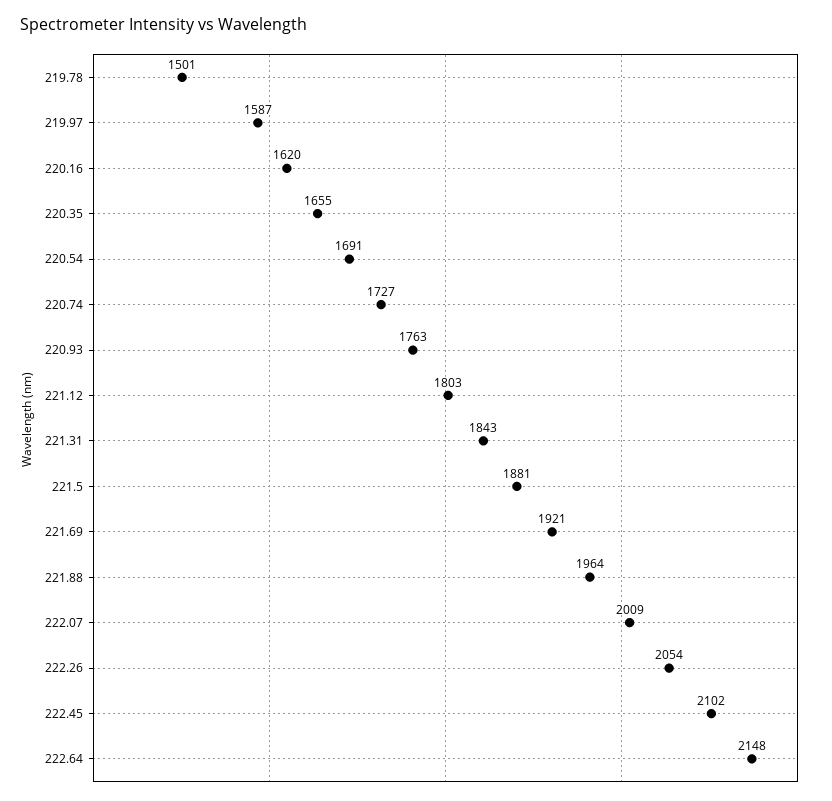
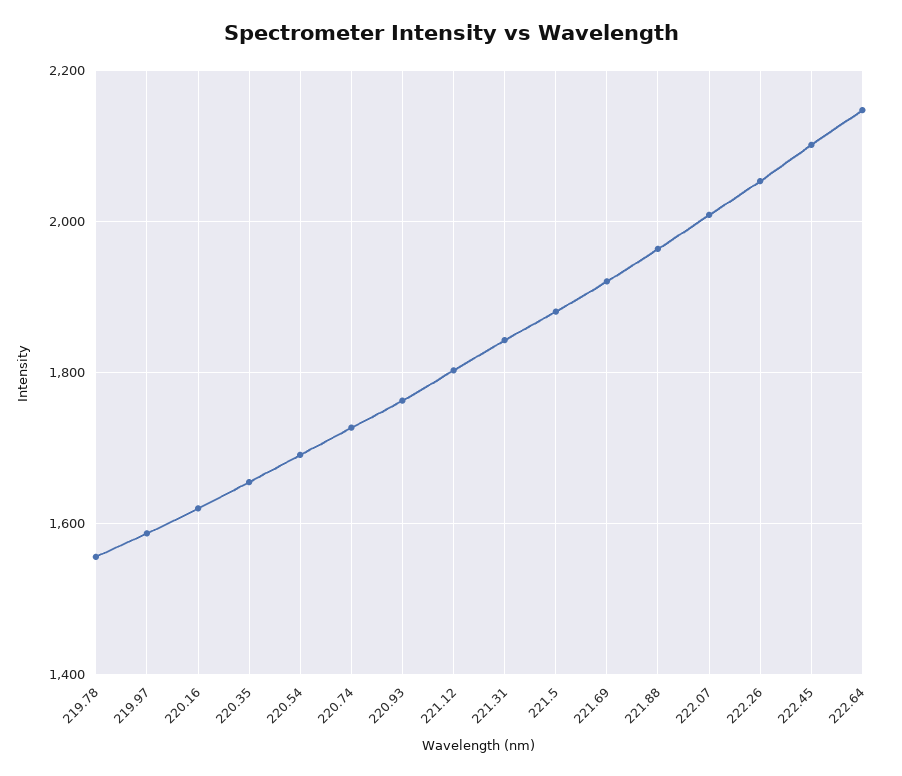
219.78: 1501 -> 1560

